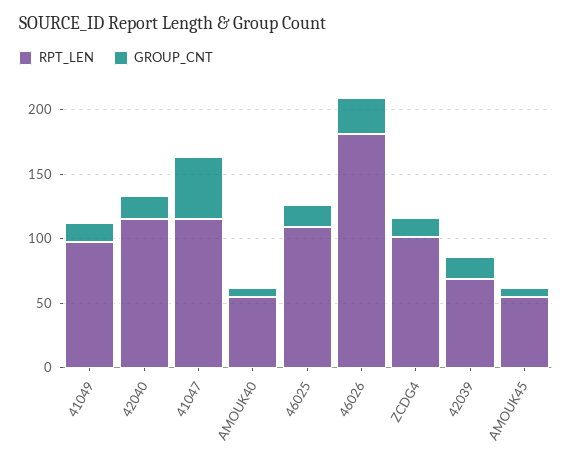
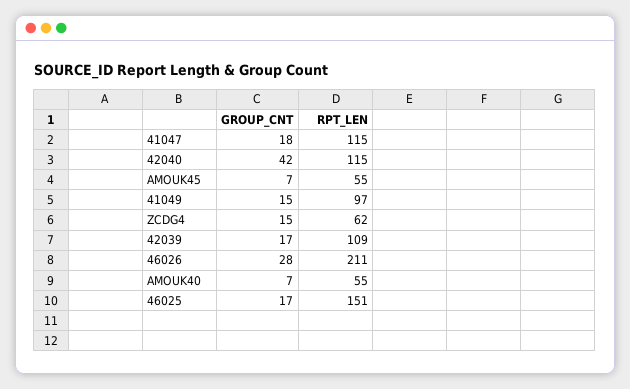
GROUP_CNT, 42040: 20 -> 42
GROUP_CNT, 41047: 50 -> 18
RPT_LEN, 46025: 110 -> 151
RPT_LEN, 46026: 180 -> 211
RPT_LEN, ZCDG4: 100 -> 62
RPT_LEN, 42039: 70 -> 109

